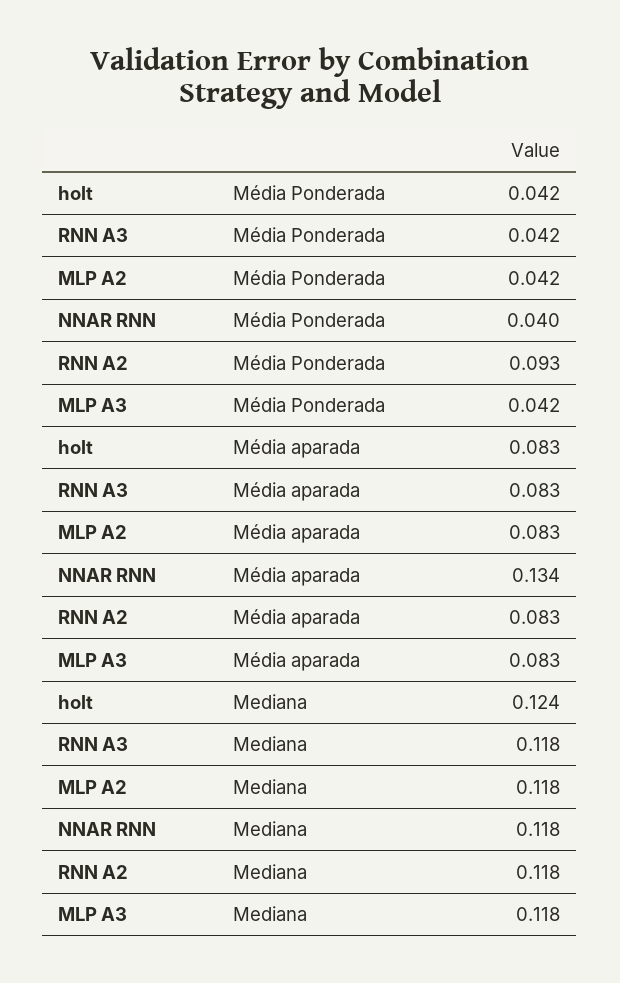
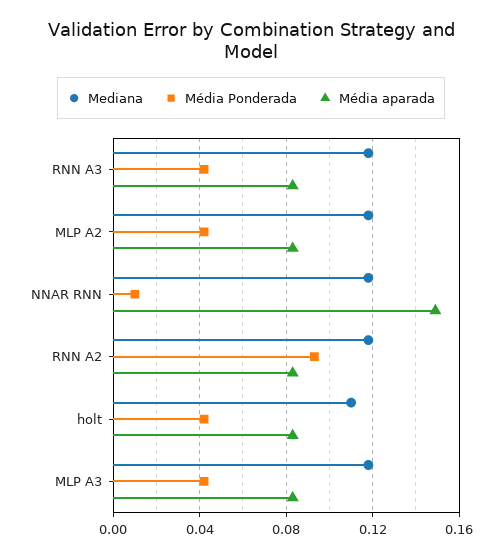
Média Ponderada, NNAR RNN: 0.04 -> 0.01
Média aparada, NNAR RNN: 0.134 -> 0.15
Mediana, holt: 0.124 -> 0.11

